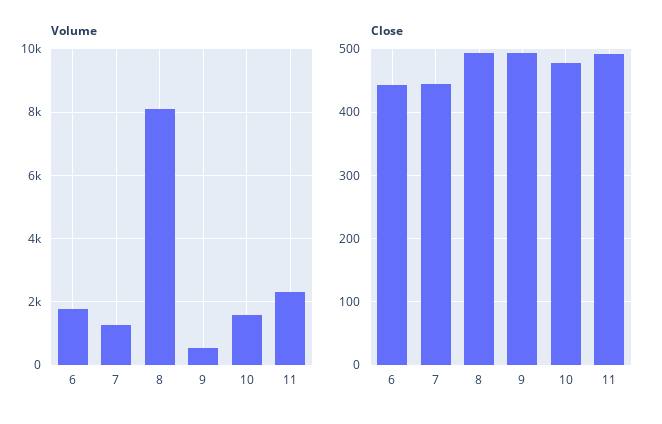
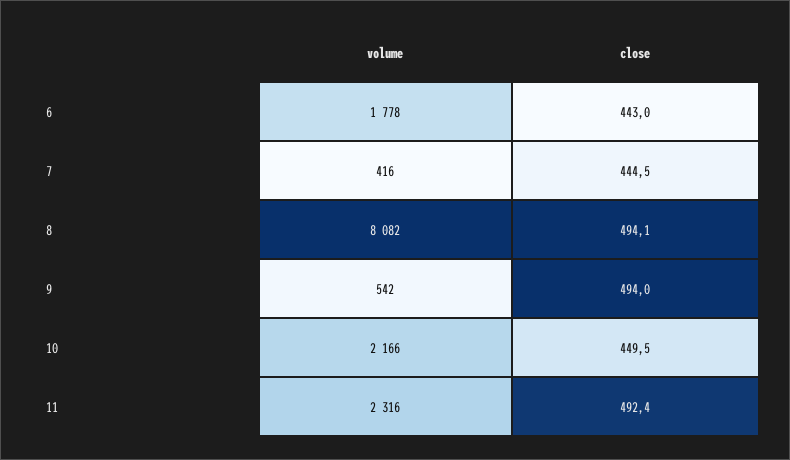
Volume, 7: 1200 -> 416
Volume, 10: 1600 -> 2166
Close, 10: 480 -> 449.5

